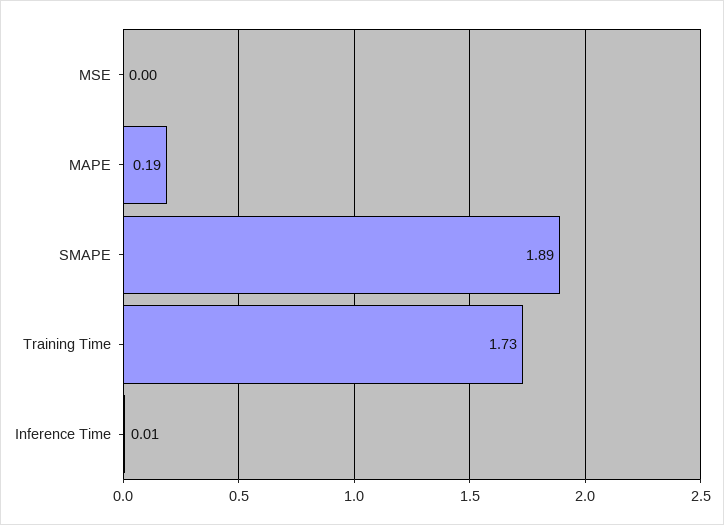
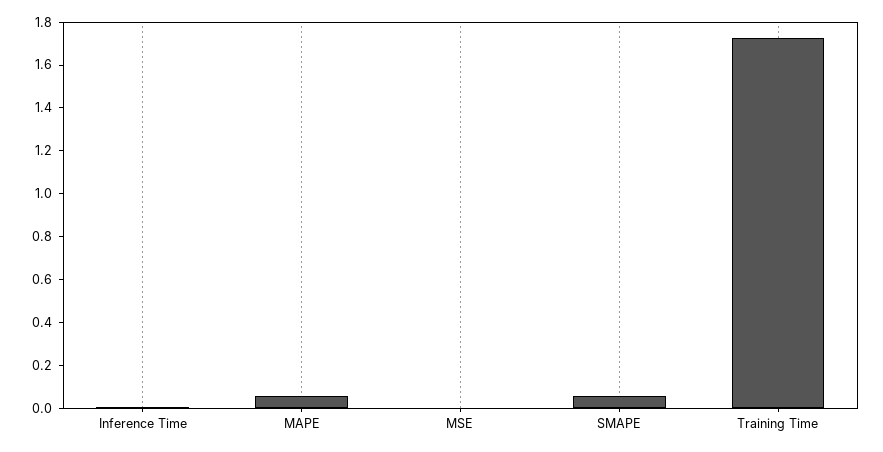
MAPE: 0.19 -> 0.05
SMAPE: 1.89 -> 0.05

